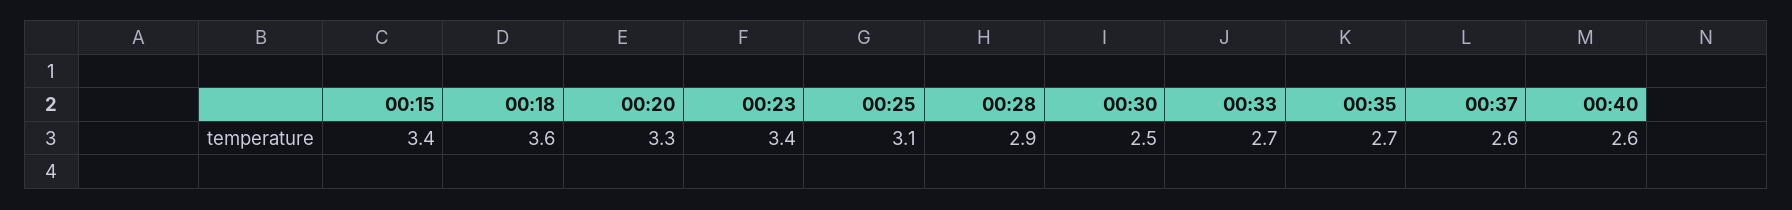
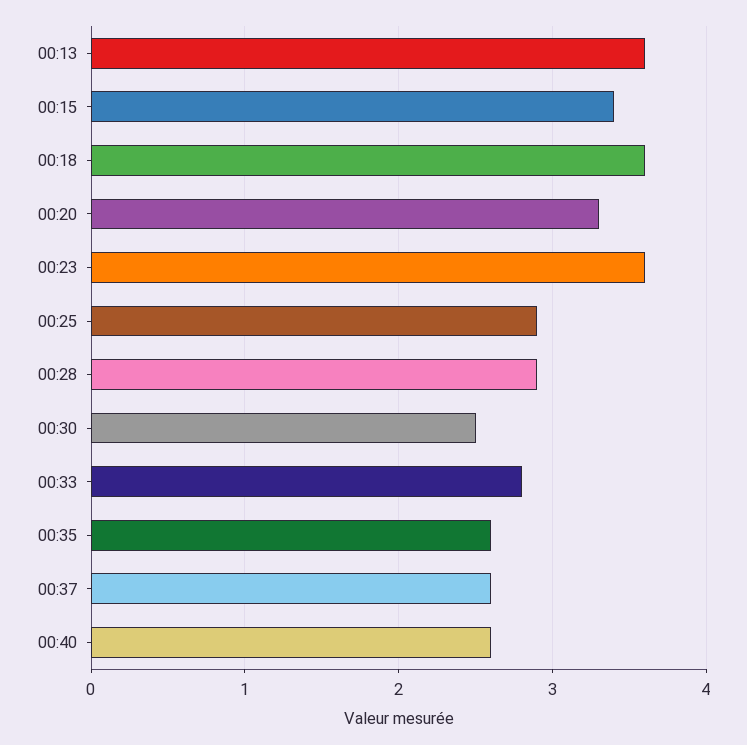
00:23: 3.4 -> 3.6
00:25: 3.1 -> 2.9
00:33: 2.7 -> 2.8
00:35: 2.7 -> 2.6
00:13: none -> 3.6

